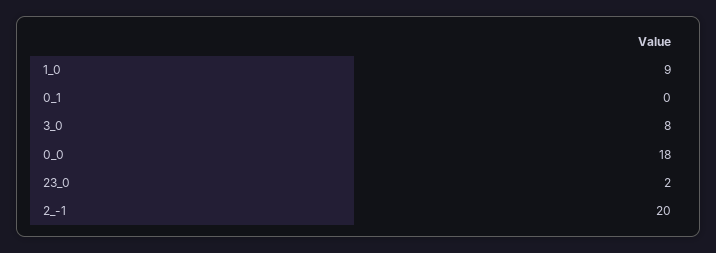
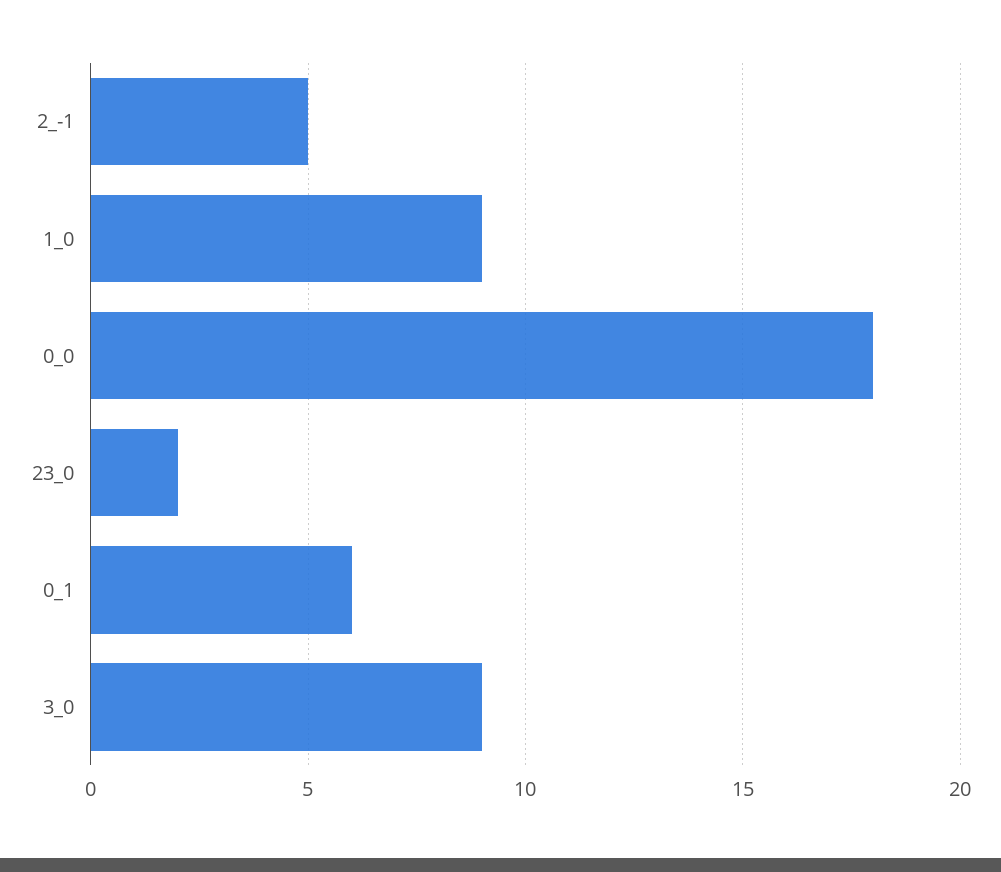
0_1: 0 -> 6
3_0: 8 -> 9
2_-1: 20 -> 5

